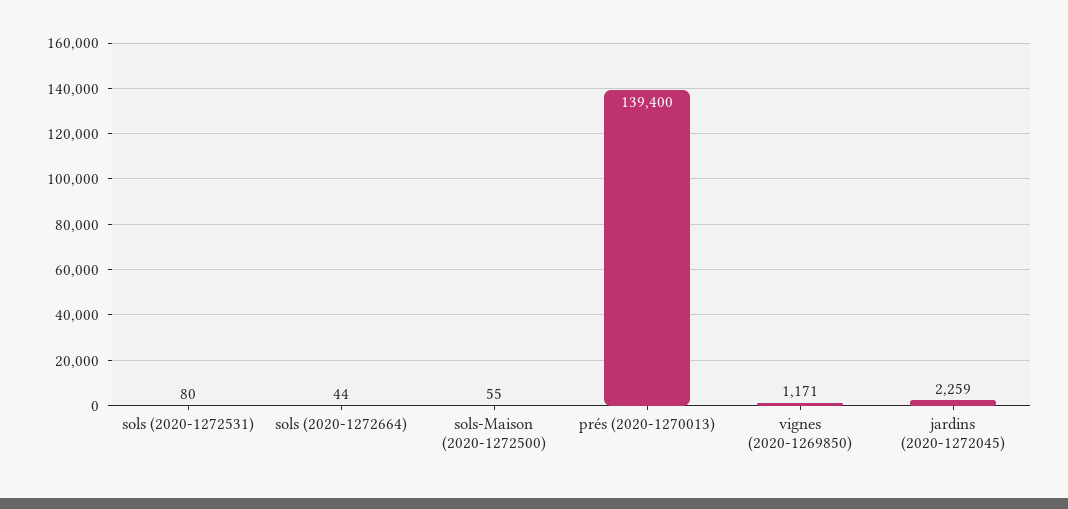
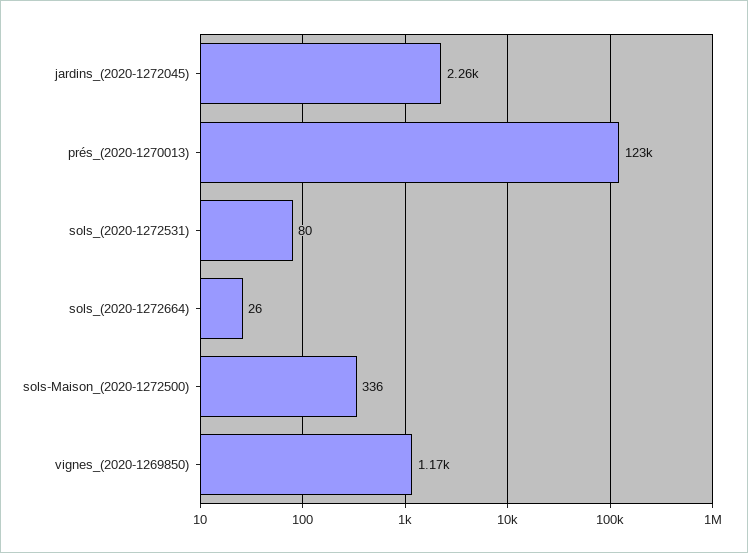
sols (2020-1272664): 44 -> 26
sols-Maison (2020-1272500): 55 -> 336
prés (2020-1270013): 139400 -> 123000

